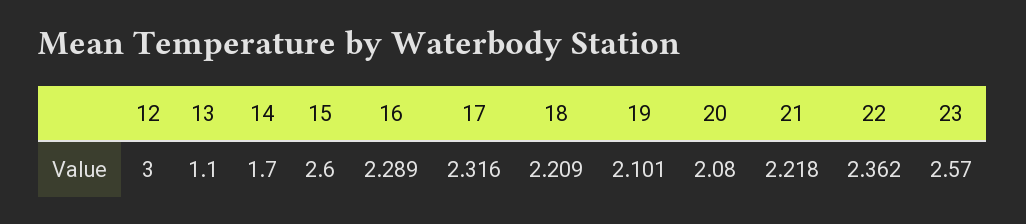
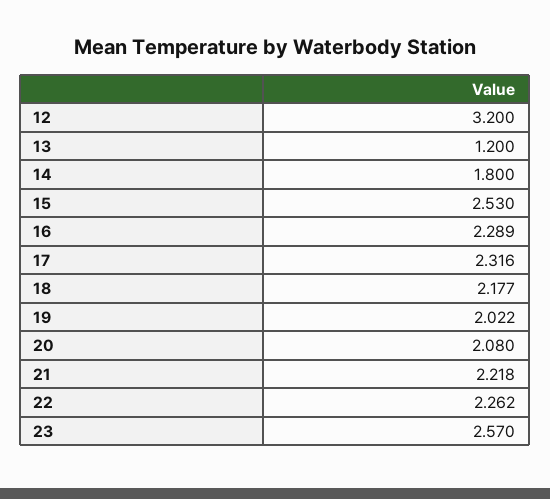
12: 3 -> 3.2
13: 1.1 -> 1.2
14: 1.7 -> 1.8
15: 2.6 -> 2.53
18: 2.209 -> 2.177
19: 2.101 -> 2.022
22: 2.362 -> 2.262

